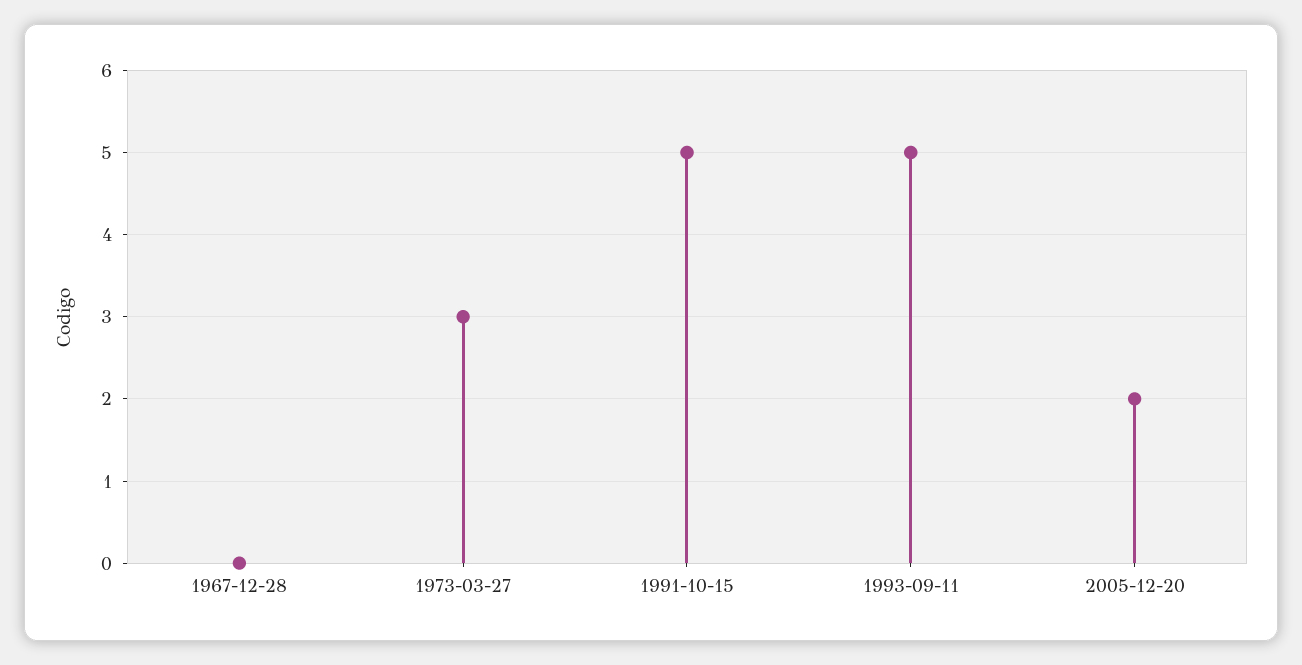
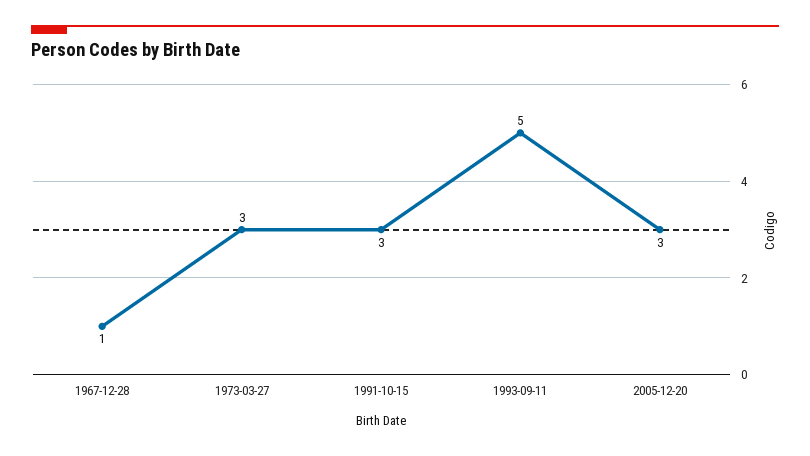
1967-12-28: 0 -> 1
1991-10-15: 5 -> 3
2005-12-20: 2 -> 3

